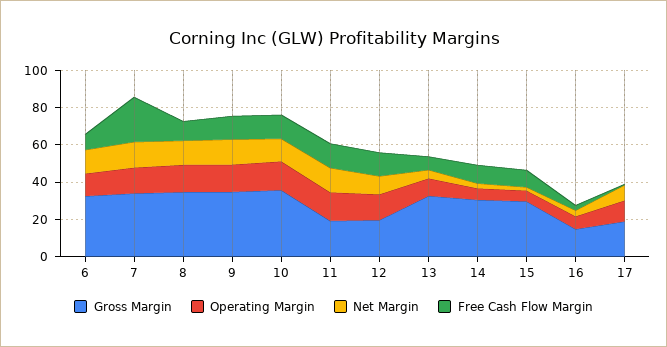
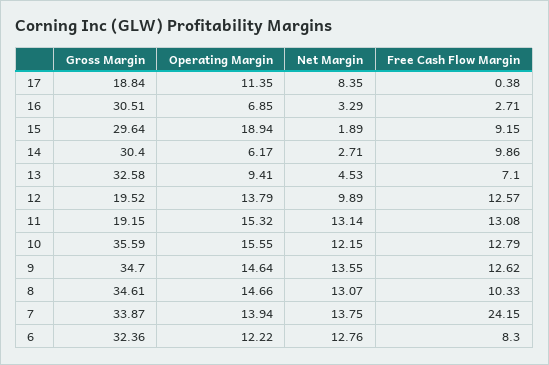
Operating Margin, 15: 5 -> 18.94
Gross Margin, 16: 15 -> 30.51

